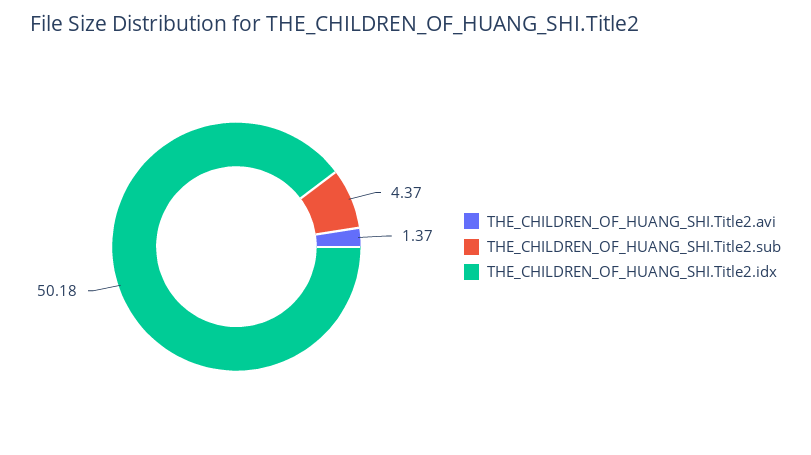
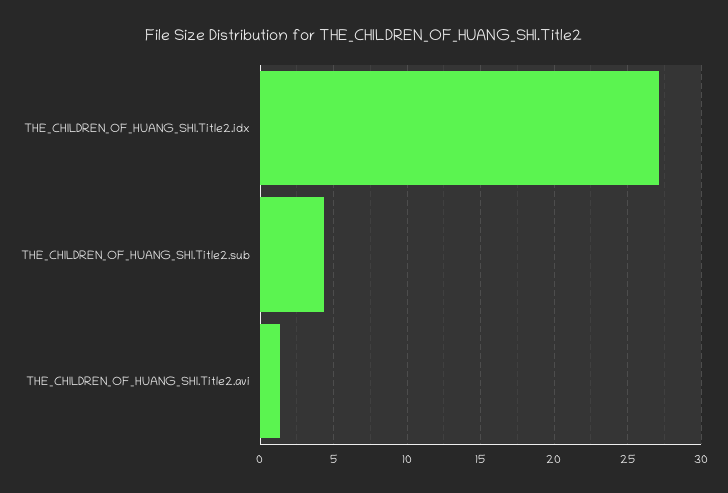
THE_CHILDREN_OF_HUANG_SHI.Title2.idx: 50.18 -> 27

